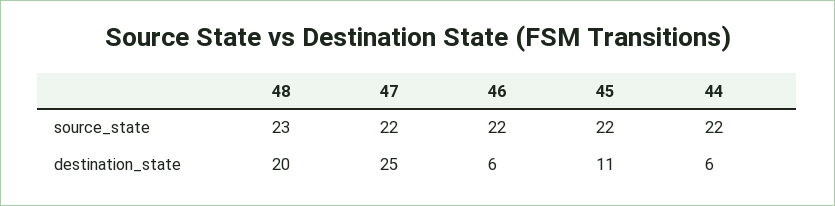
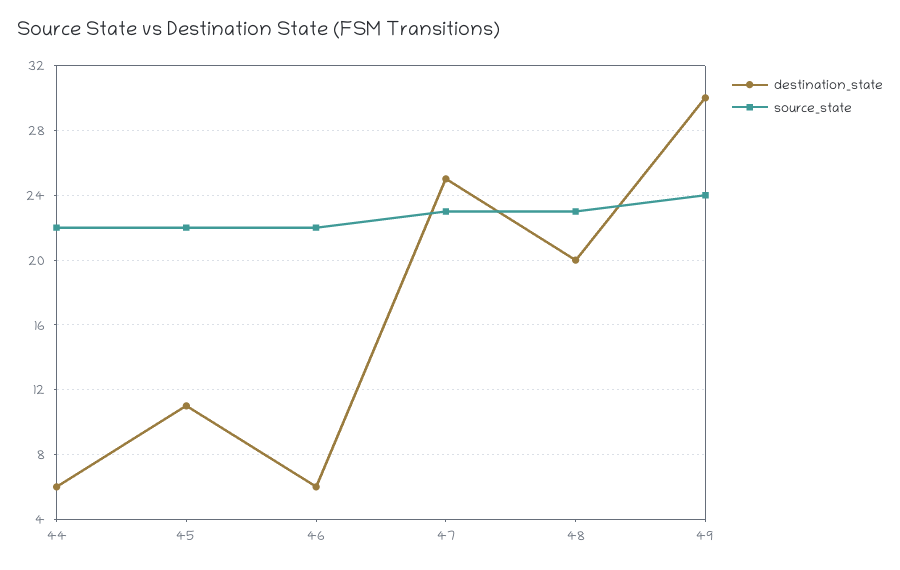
source_state, 47: 22 -> 23
destination_state, 49: none -> 30
source_state, 49: none -> 24

